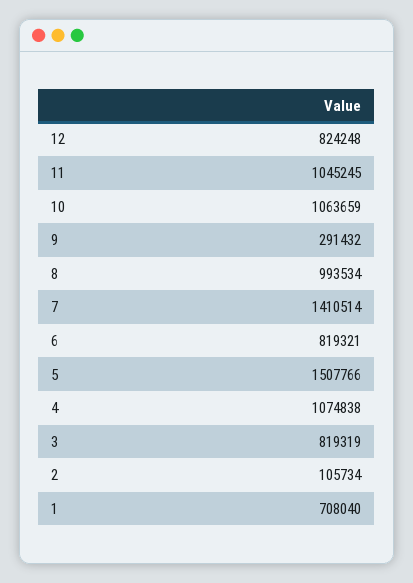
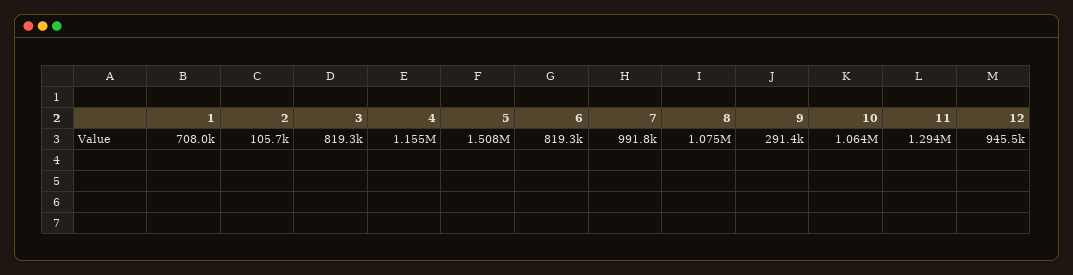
12: 824248 -> 945500
11: 1045245 -> 1294000
8: 993534 -> 1075000
7: 1410514 -> 991800
4: 1074838 -> 1155000

